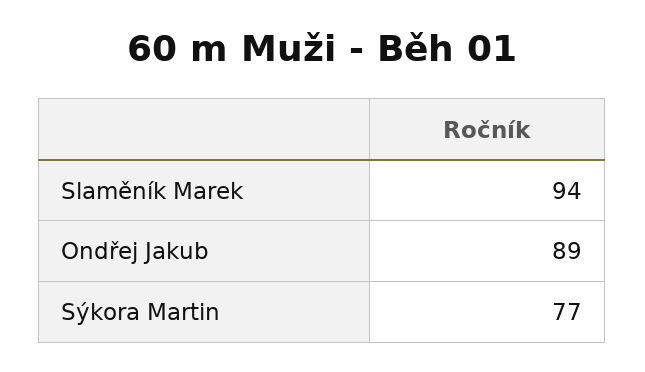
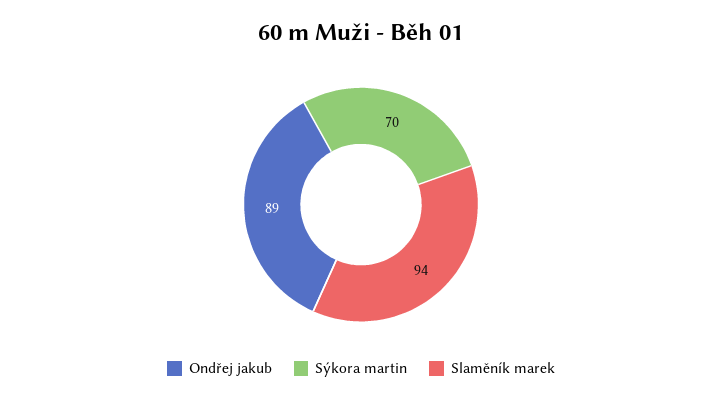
Sýkora Martin: 77 -> 70

